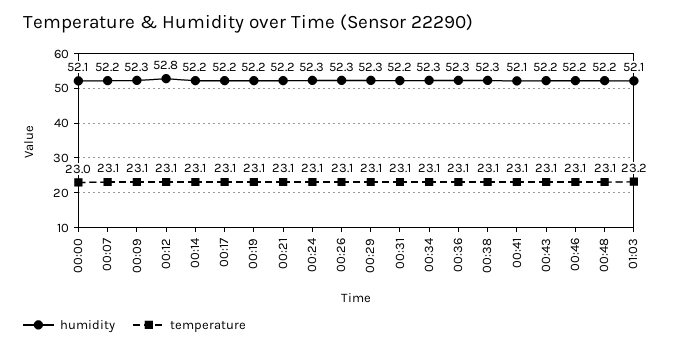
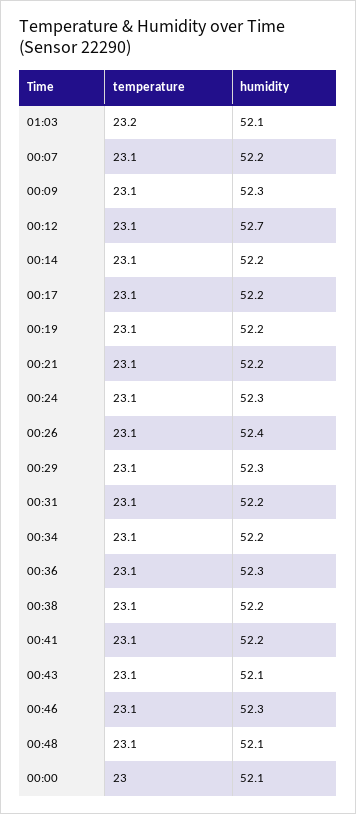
humidity, 00:12: 52.8 -> 52.7
humidity, 00:26: 52.3 -> 52.4
humidity, 00:34: 52.3 -> 52.2
humidity, 00:38: 52.3 -> 52.2
humidity, 00:41: 52.1 -> 52.2
humidity, 00:43: 52.2 -> 52.1
humidity, 00:46: 52.2 -> 52.3
humidity, 00:48: 52.2 -> 52.1

